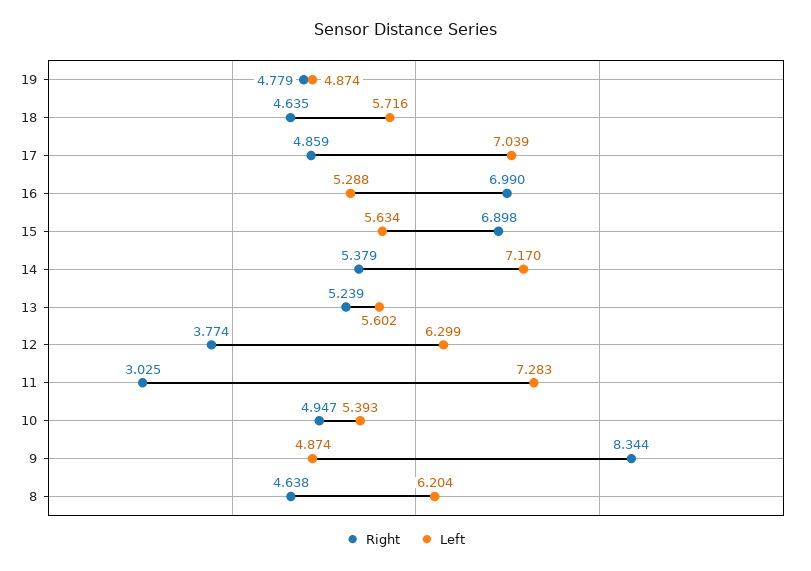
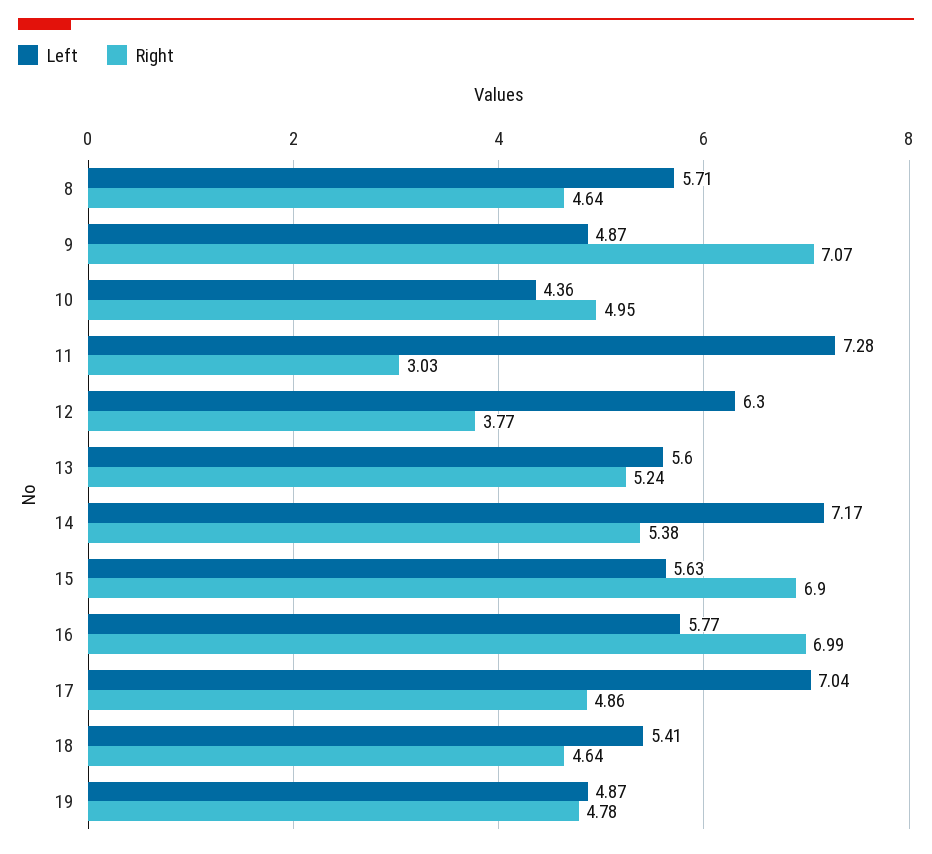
Left, 18: 5.716 -> 5.41
Left, 16: 5.288 -> 5.77
Left, 10: 5.393 -> 4.36
Right, 9: 8.344 -> 7.07
Left, 8: 6.204 -> 5.71

